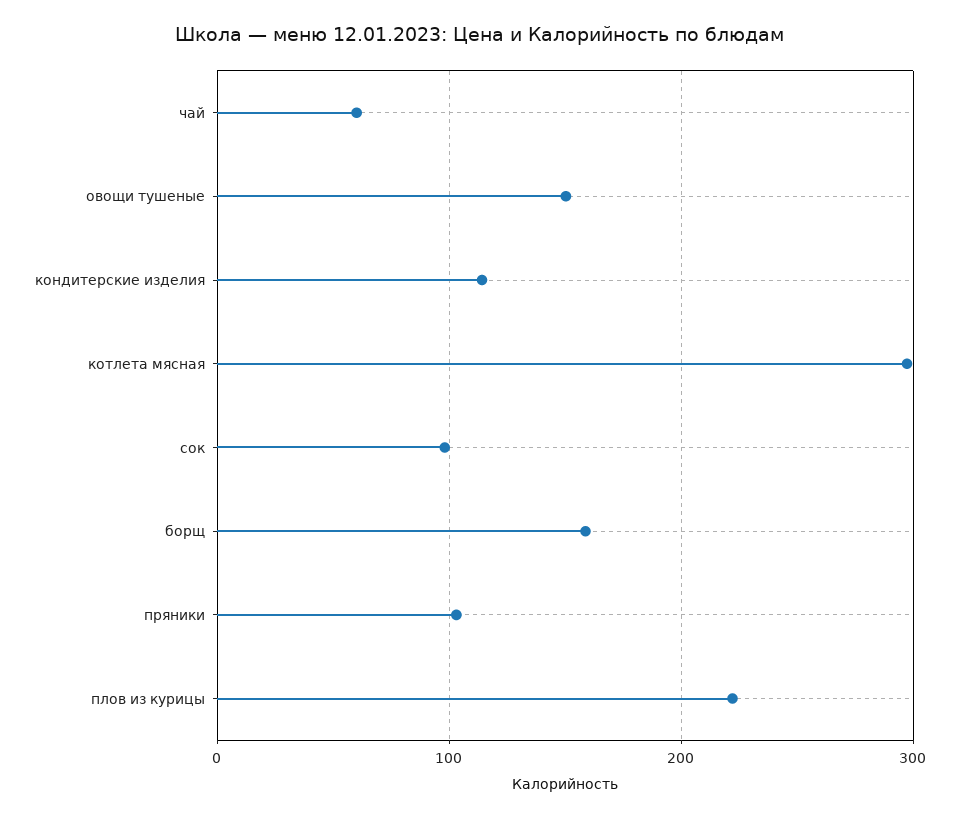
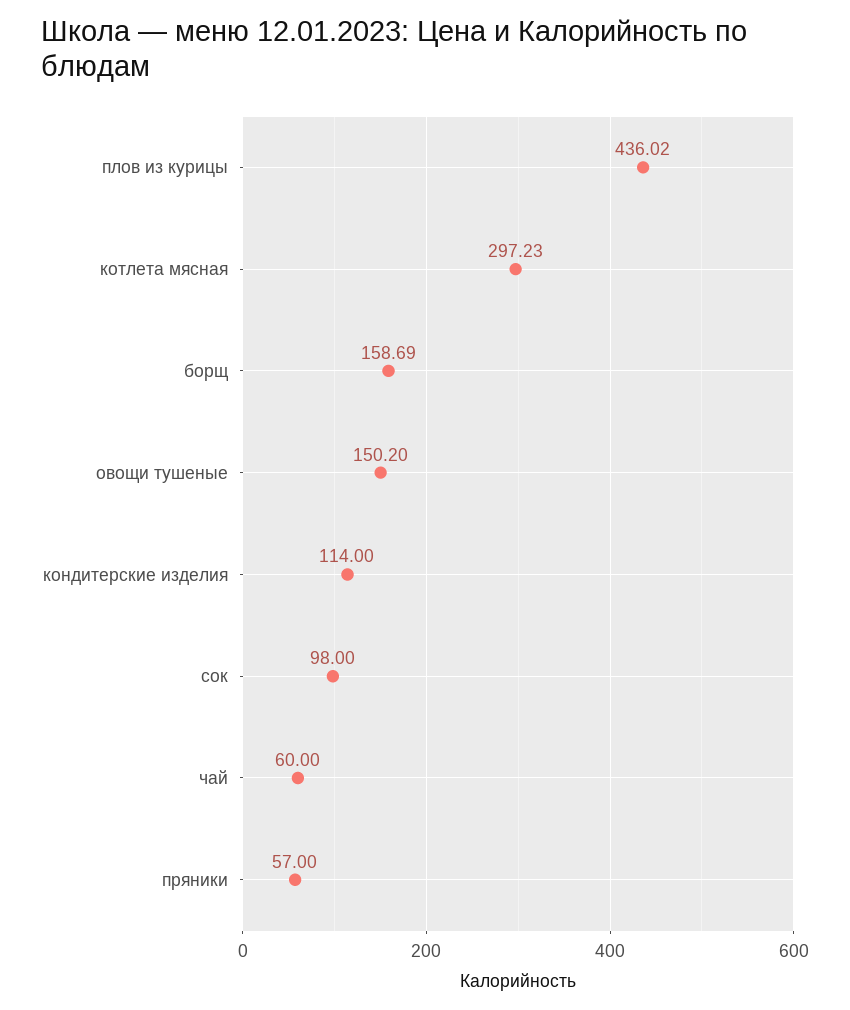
пряники: 100 -> 57
плов из курицы: 220 -> 436.02

